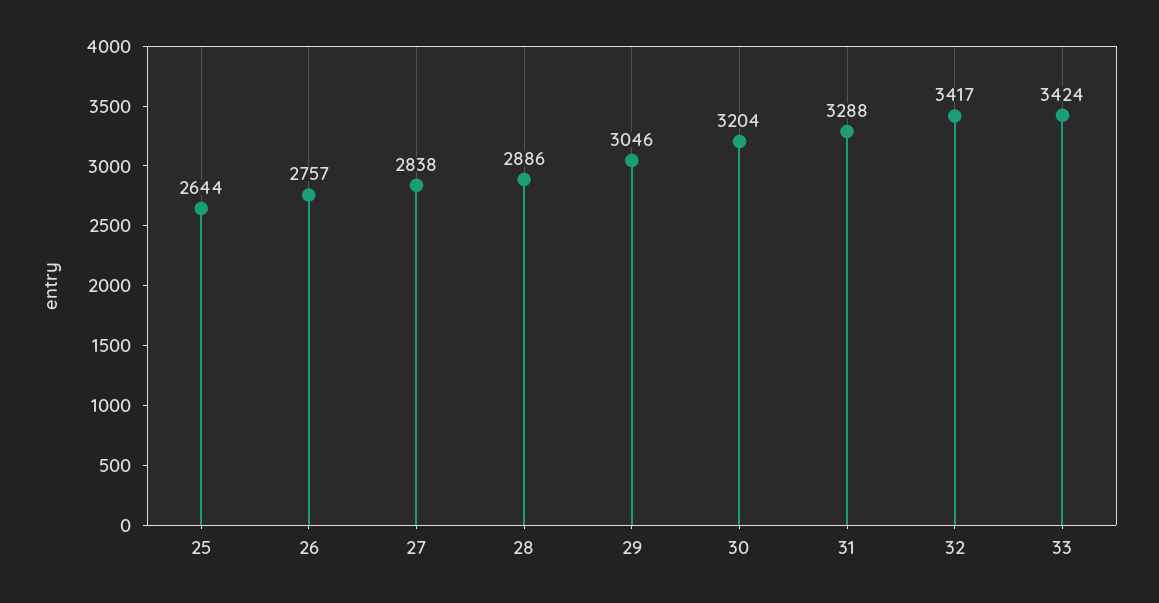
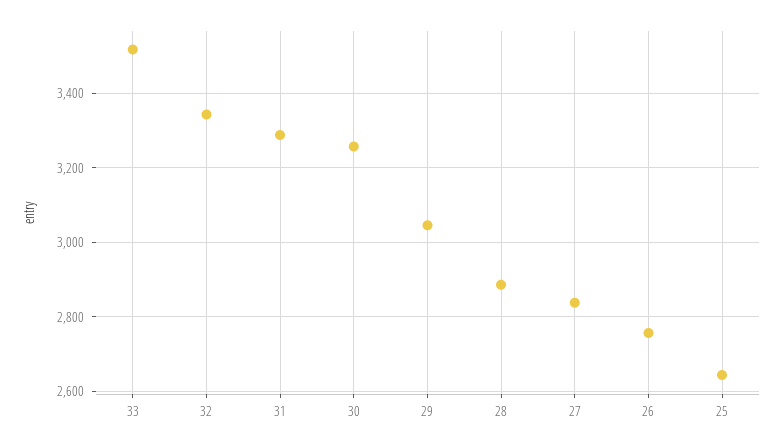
30: 3204 -> 3260
32: 3417 -> 3340
33: 3424 -> 3520

